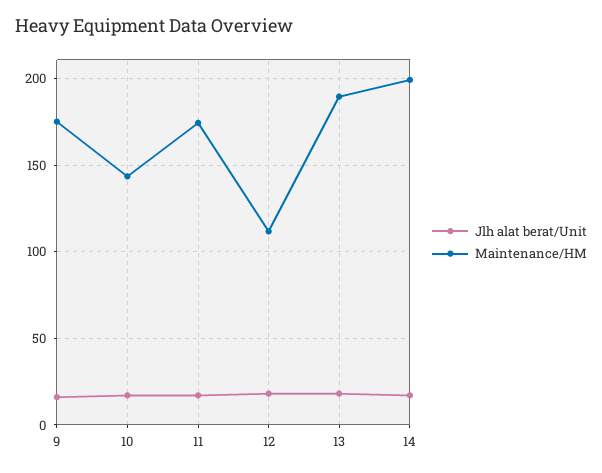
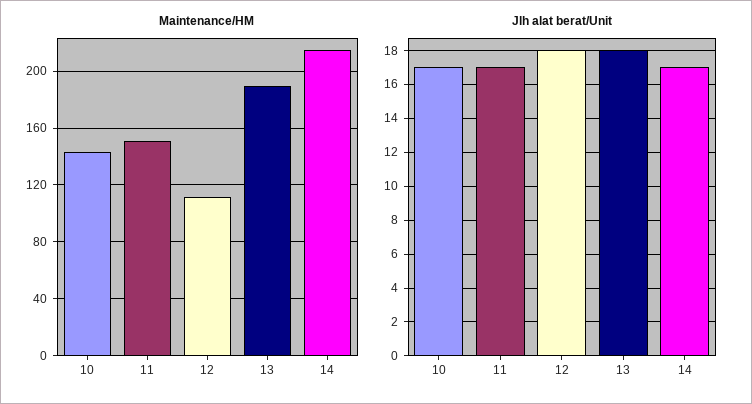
Jlh alat berat/Unit, 9: 15 -> none
Maintenance/HM, 9: 175 -> none
Maintenance/HM, 11: 175 -> 150
Maintenance/HM, 14: 200 -> 215

